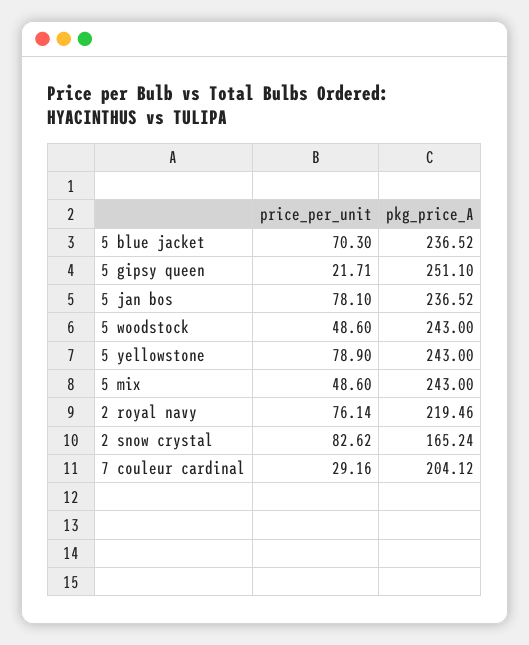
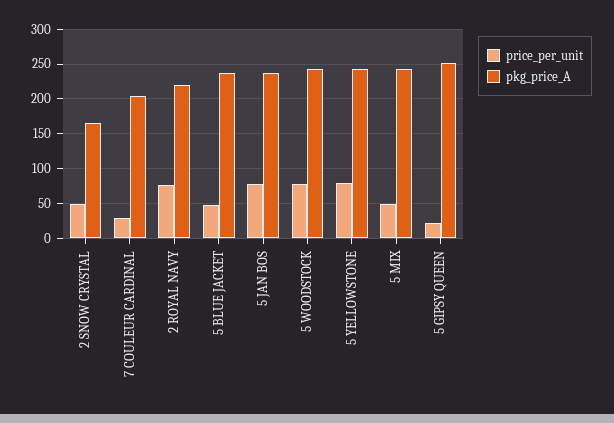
price_per_unit, 5 blue jacket: 70.3 -> 50
price_per_unit, 5 woodstock: 48.6 -> 80
price_per_unit, 2 snow crystal: 82.62 -> 50

